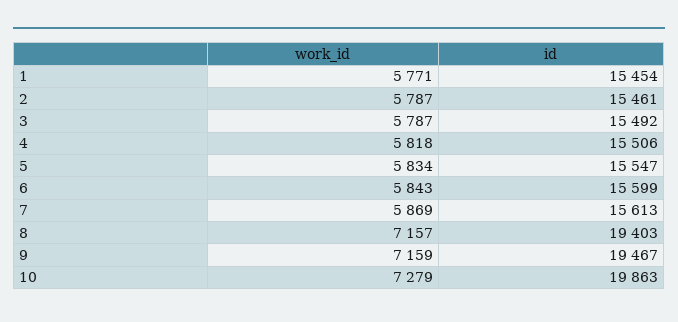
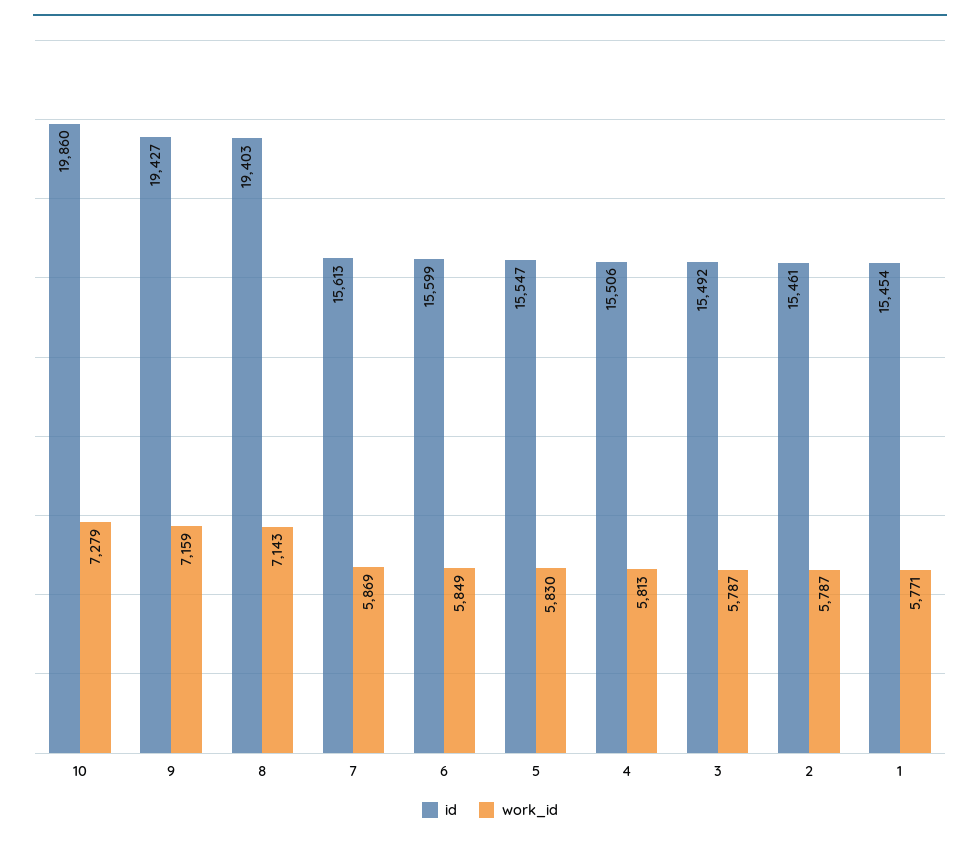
work_id, 4: 5818 -> 5813
work_id, 5: 5834 -> 5830
work_id, 6: 5843 -> 5849
work_id, 8: 7157 -> 7143
id, 9: 19467 -> 19427
id, 10: 19863 -> 19860

